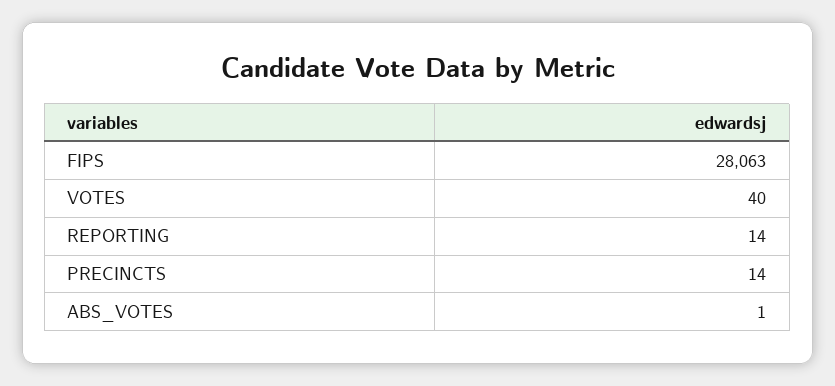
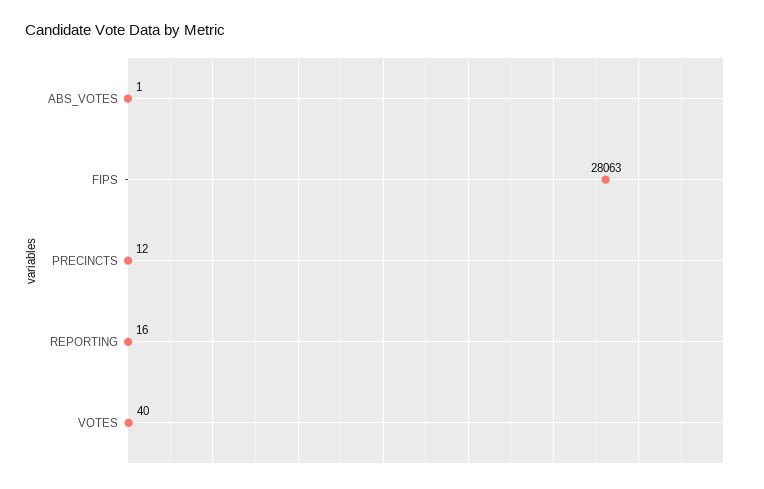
REPORTING: 14 -> 16
PRECINCTS: 14 -> 12

